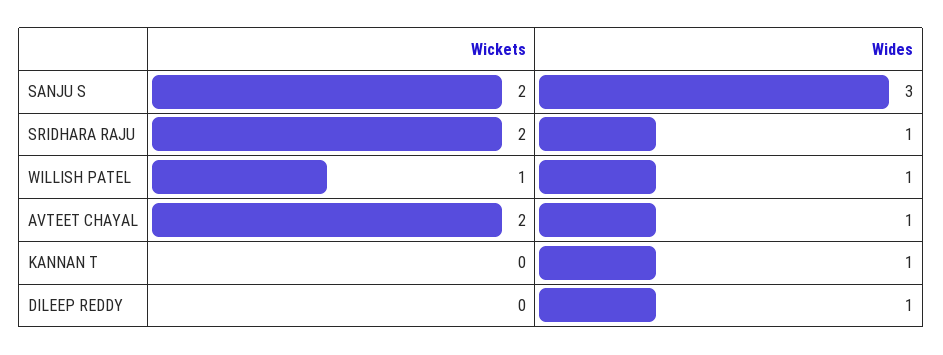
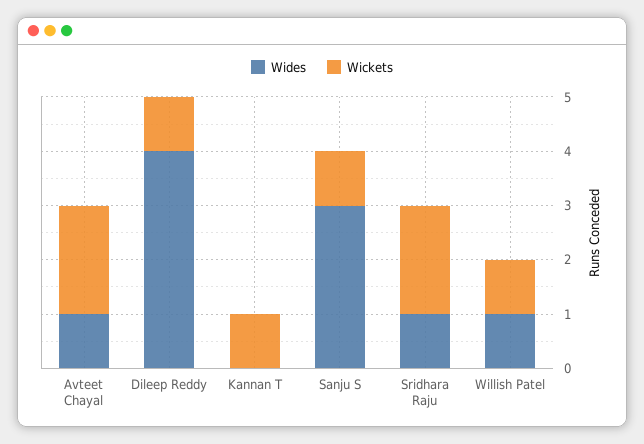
Wickets, SANJU S: 2 -> 1
Wickets, KANNAN T: 0 -> 1
Wides, KANNAN T: 1 -> 0
Wickets, DILEEP REDDY: 0 -> 1
Wides, DILEEP REDDY: 1 -> 4

